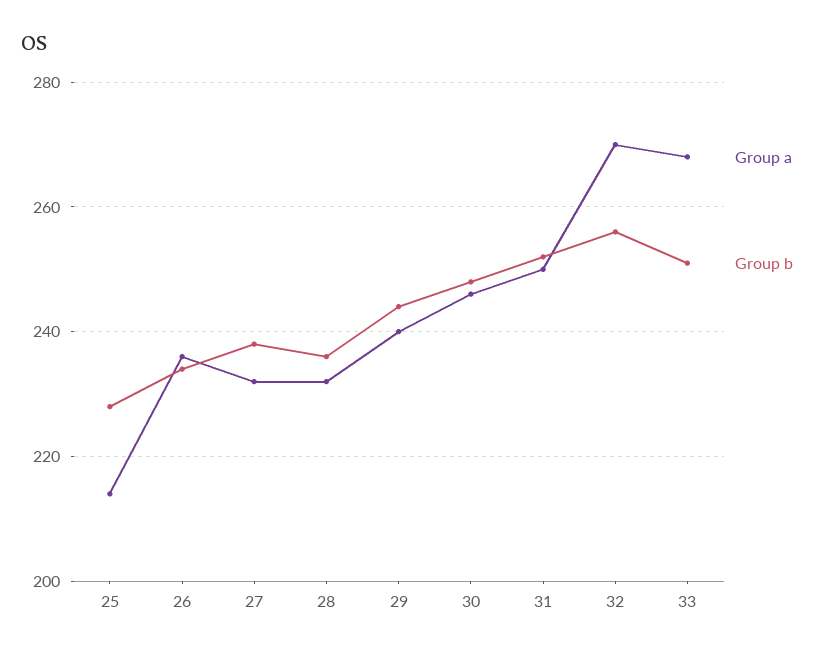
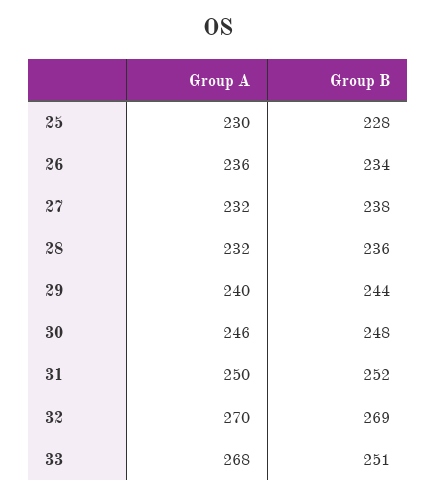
Group a, 25: 215 -> 230
Group b, 32: 255 -> 269

